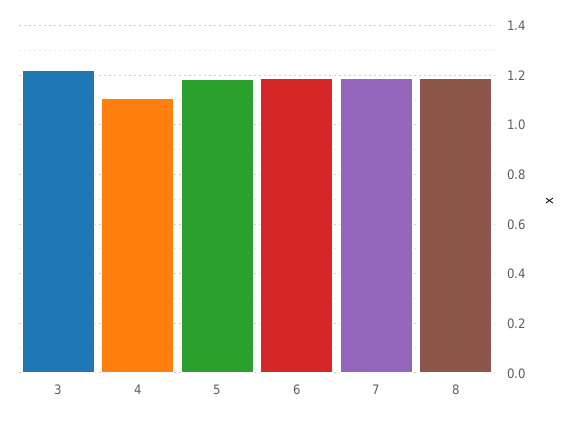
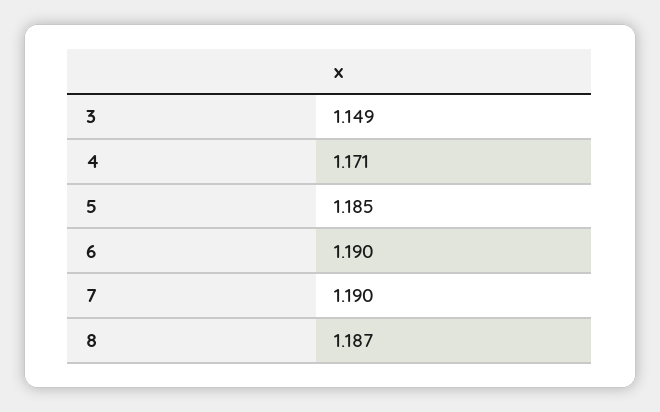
3: 1.225 -> 1.149
4: 1.1 -> 1.171

